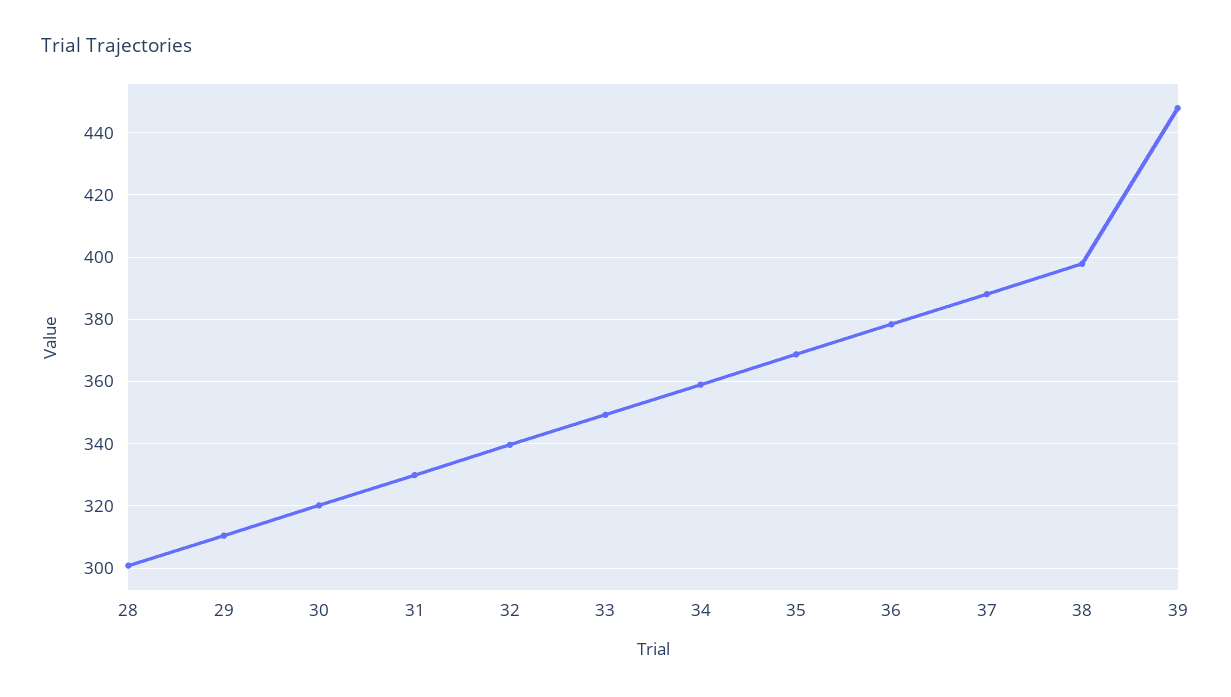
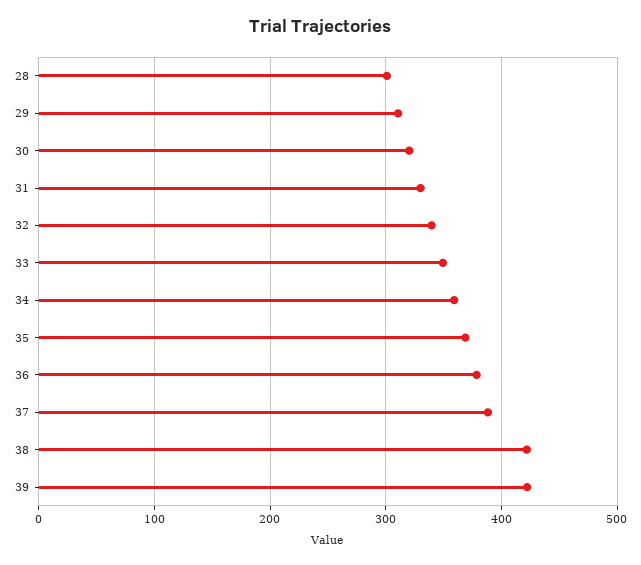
38: 398 -> 420
39: 448 -> 420

